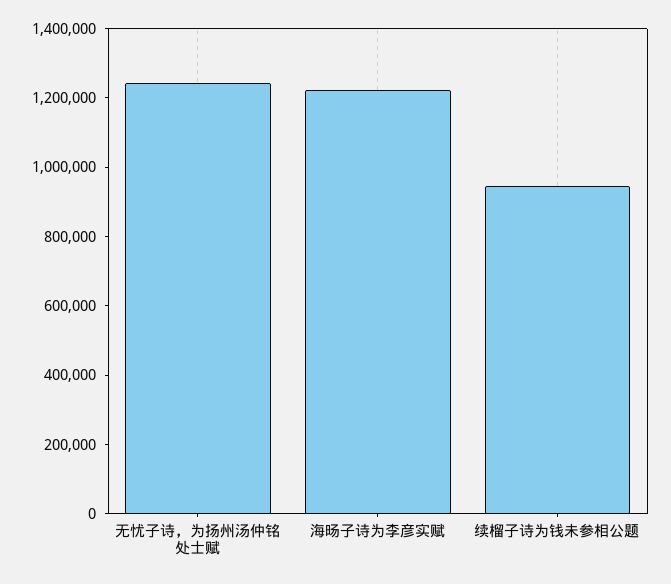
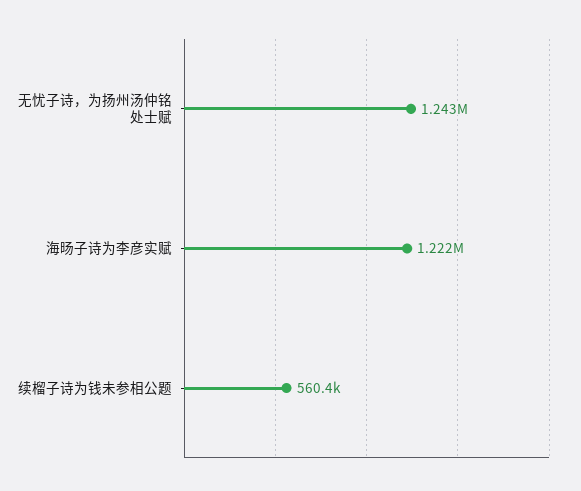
续榴子诗为钱未参相公题: 950000 -> 560400

